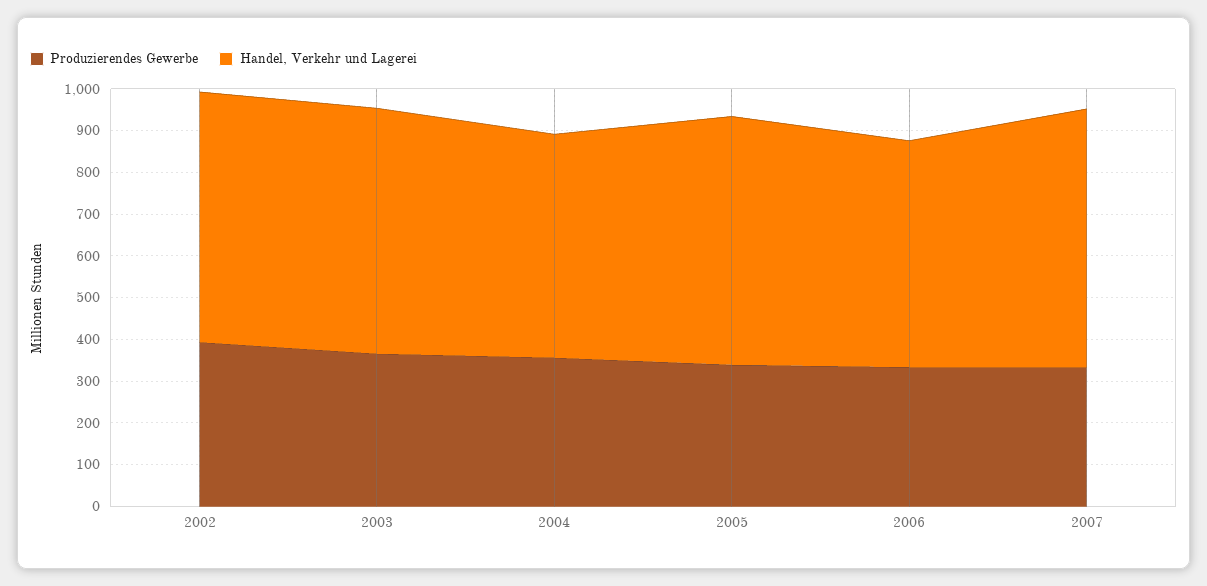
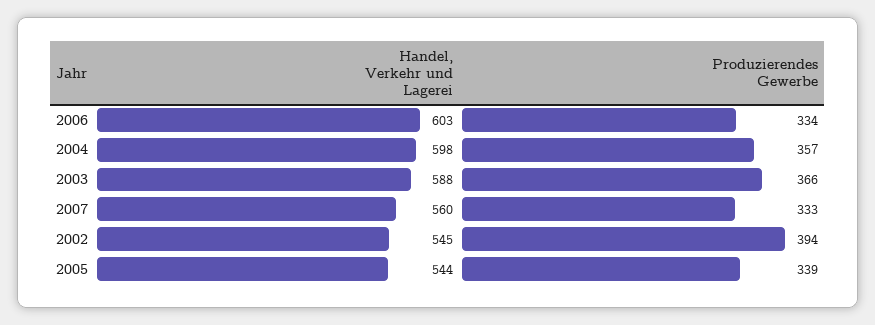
Handel, Verkehr und Lagerei, 2002: 600 -> 545
Handel, Verkehr und Lagerei, 2004: 540 -> 598
Handel, Verkehr und Lagerei, 2005: 600 -> 544
Handel, Verkehr und Lagerei, 2006: 540 -> 603
Handel, Verkehr und Lagerei, 2007: 620 -> 560

